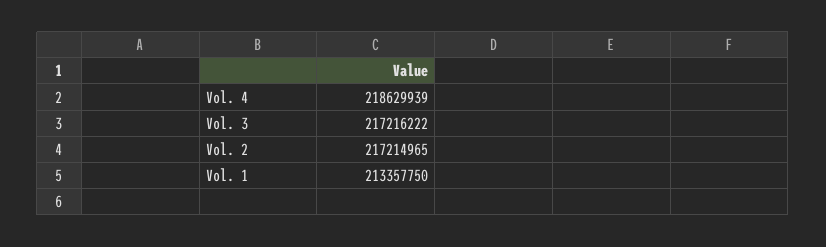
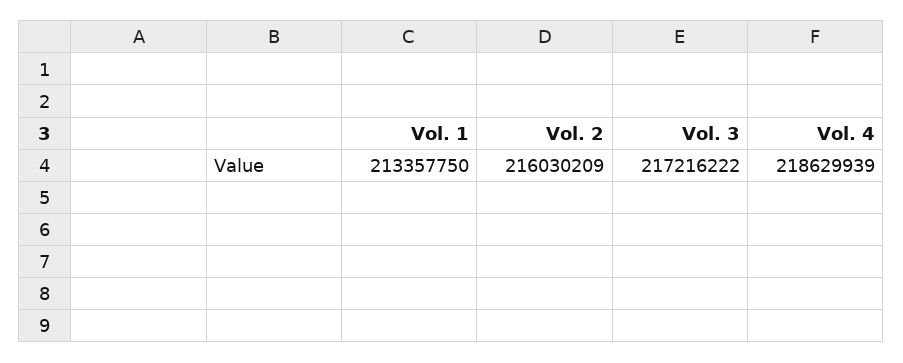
Vol. 2: 217214965 -> 216030209

